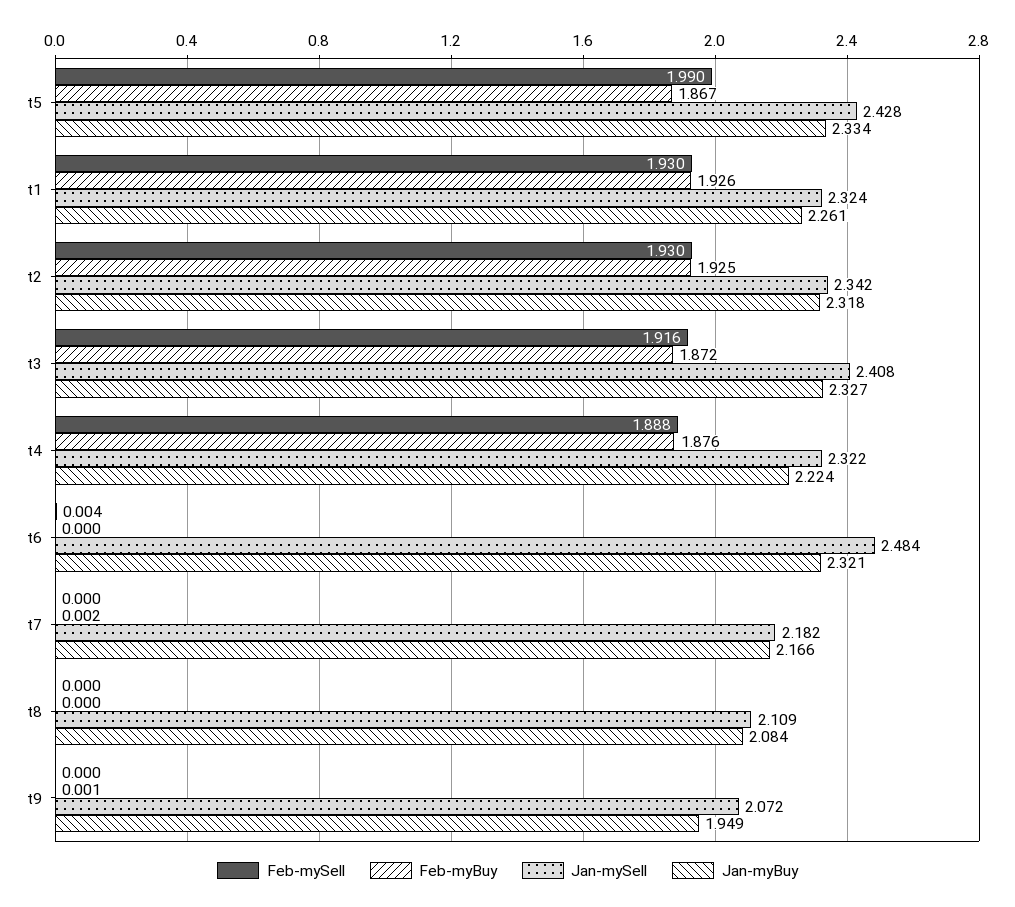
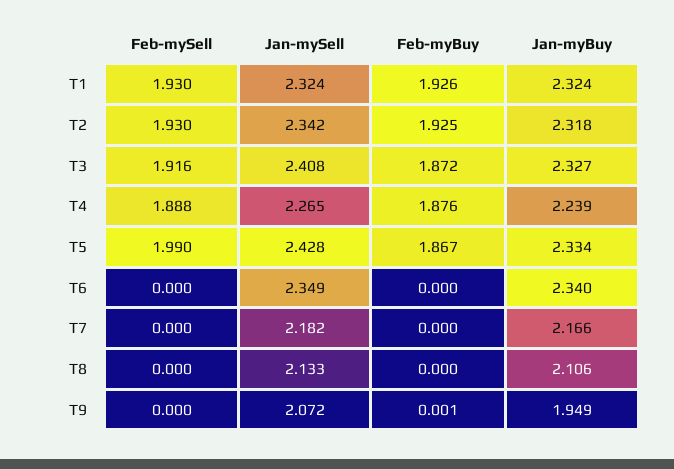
Jan-myBuy, t1: 2.261 -> 2.324
Jan-mySell, t4: 2.322 -> 2.265
Jan-myBuy, t4: 2.224 -> 2.239
Feb-mySell, t6: 0.004 -> 0
Jan-mySell, t6: 2.484 -> 2.349
Jan-myBuy, t6: 2.321 -> 2.34
Feb-myBuy, t7: 0.002 -> 0
Jan-mySell, t8: 2.109 -> 2.133
Jan-myBuy, t8: 2.084 -> 2.106

